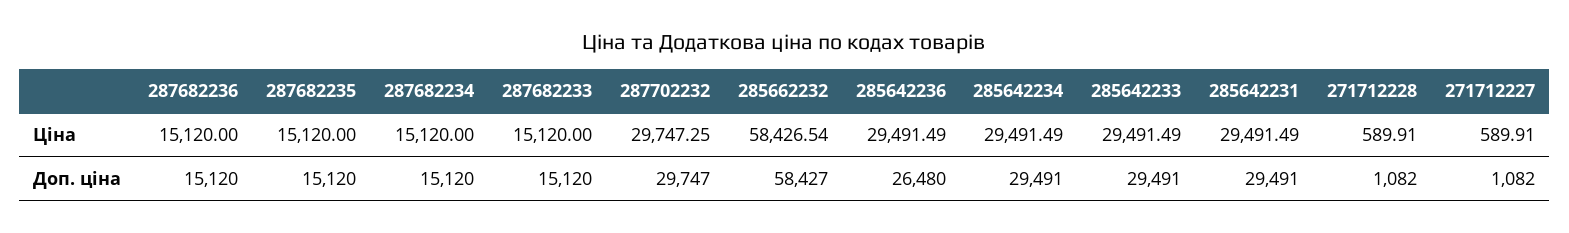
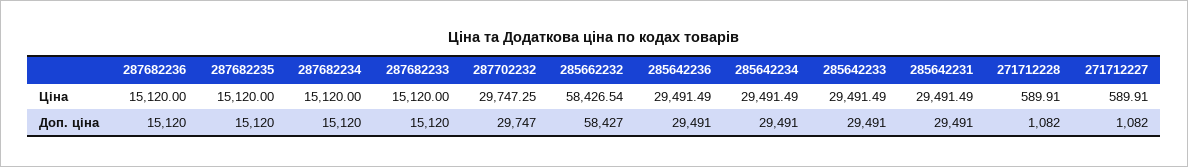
285642236, Доп. ціна: 26480 -> 29491

